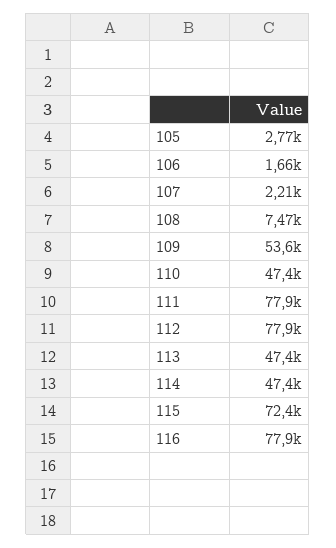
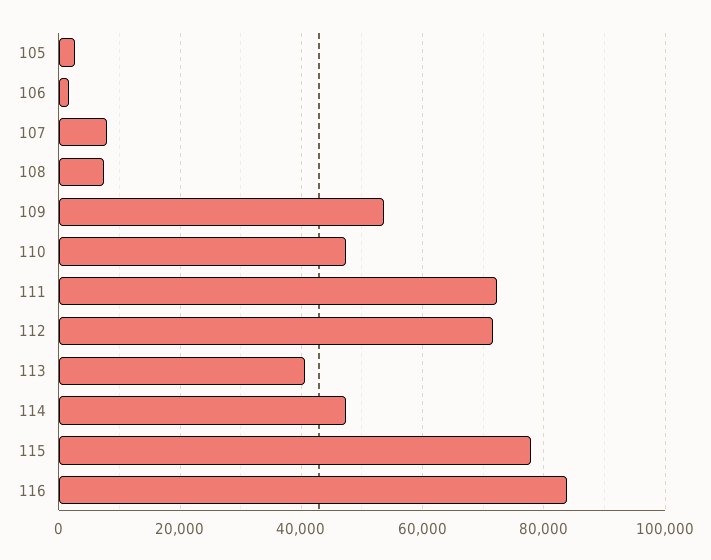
107: 2210 -> 8000
111: 77900 -> 72000
112: 77900 -> 72000
113: 47400 -> 40000
115: 72400 -> 78000
116: 77900 -> 84000

